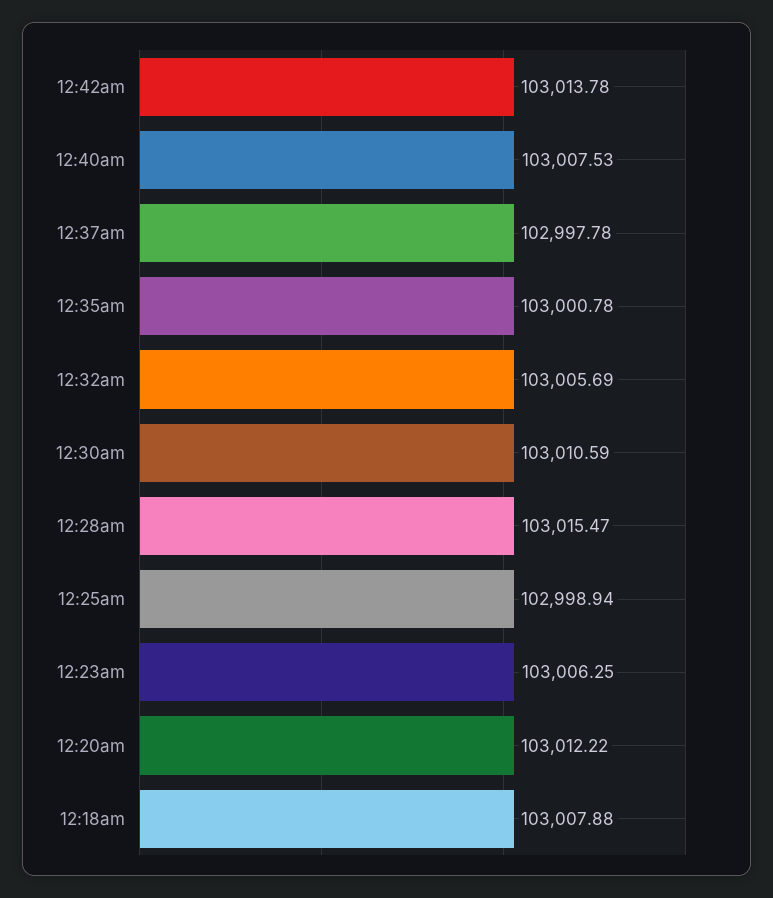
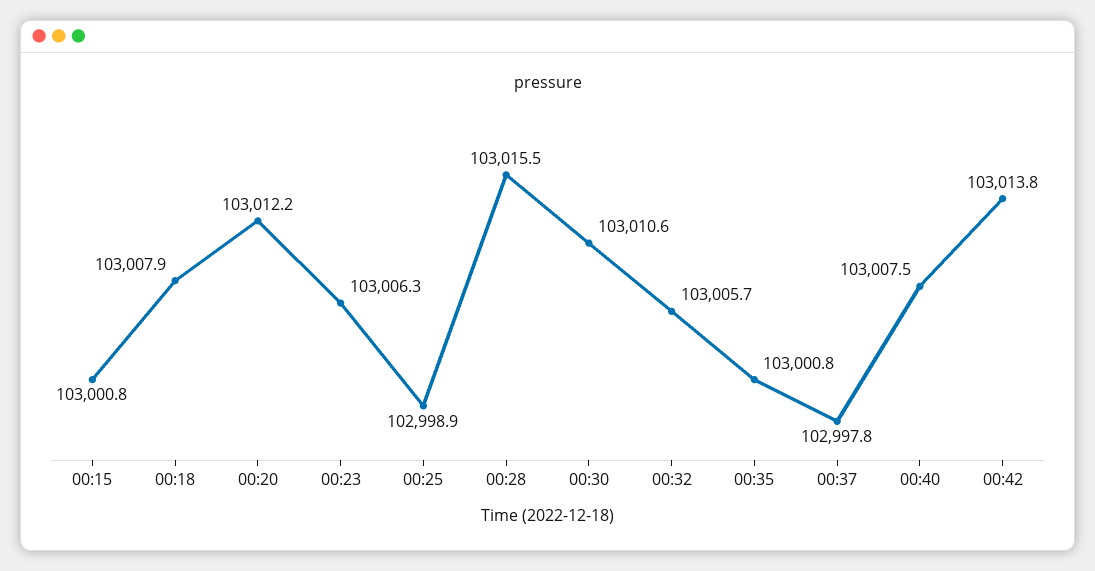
00:15: none -> 103000.8

